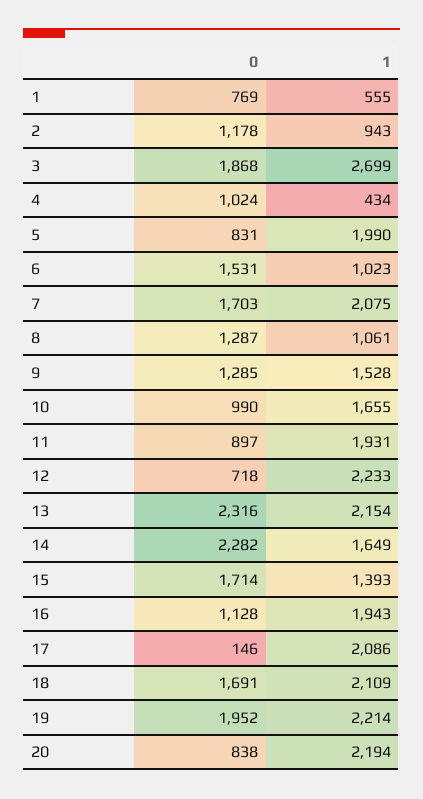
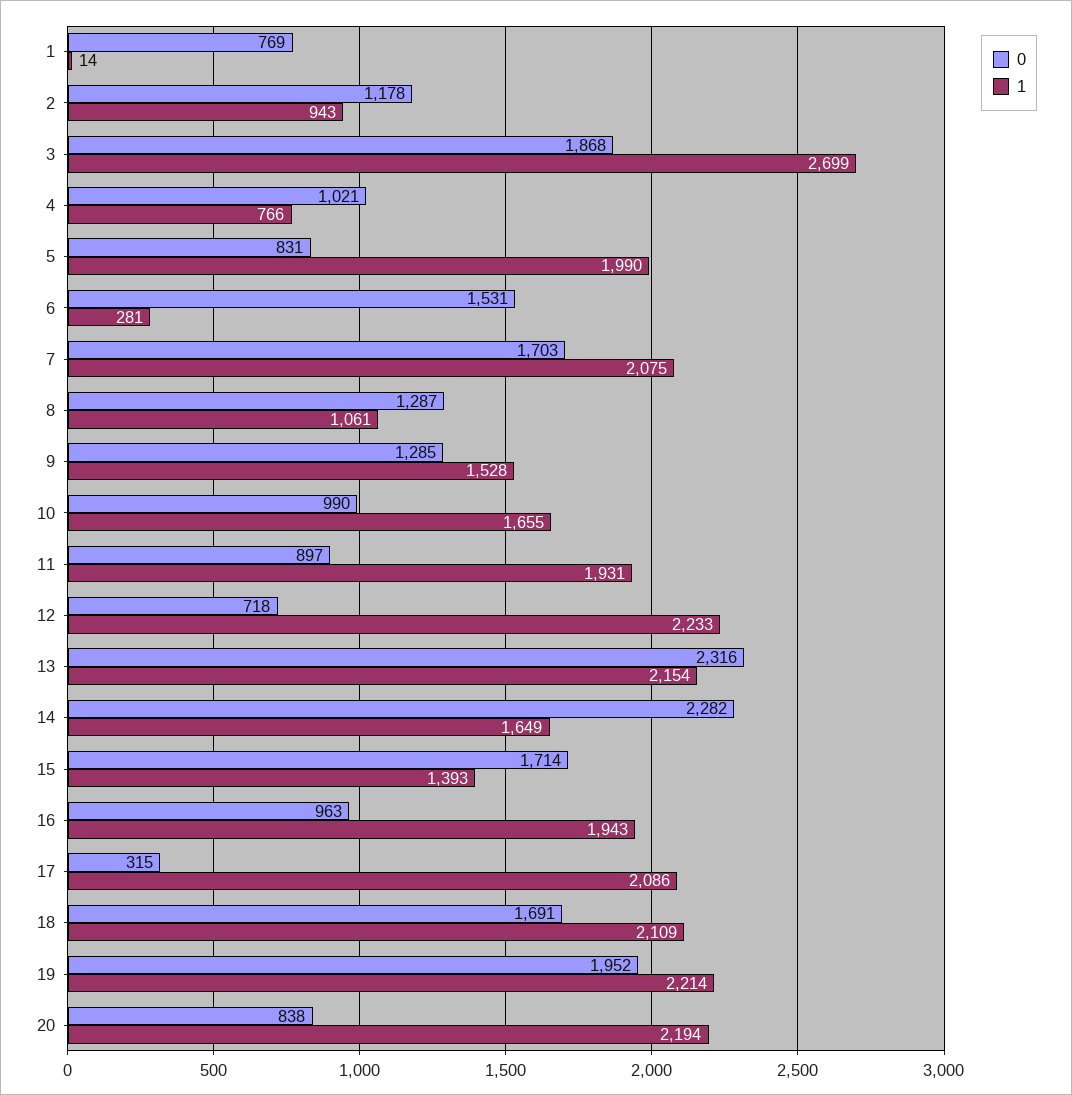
1, 1: 555 -> 14
0, 4: 1024 -> 1021
1, 4: 434 -> 766
1, 6: 1023 -> 281
0, 16: 1128 -> 963
0, 17: 146 -> 315

